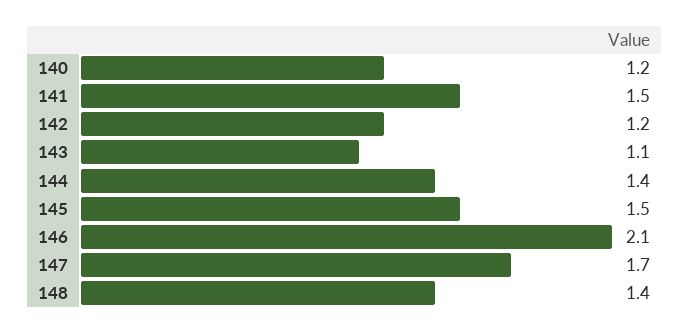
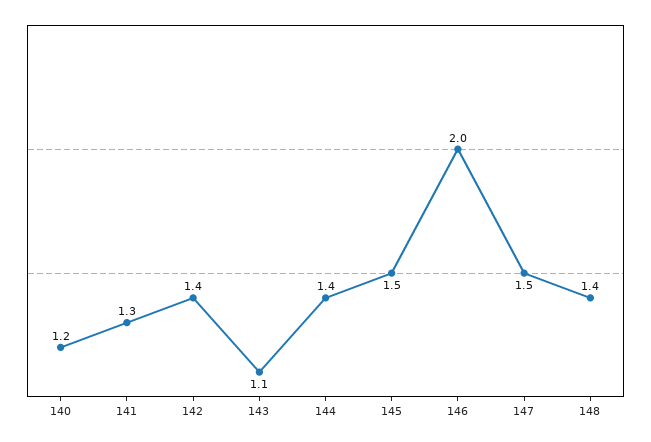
141: 1.5 -> 1.3
142: 1.2 -> 1.4
146: 2.1 -> 2
147: 1.7 -> 1.5

